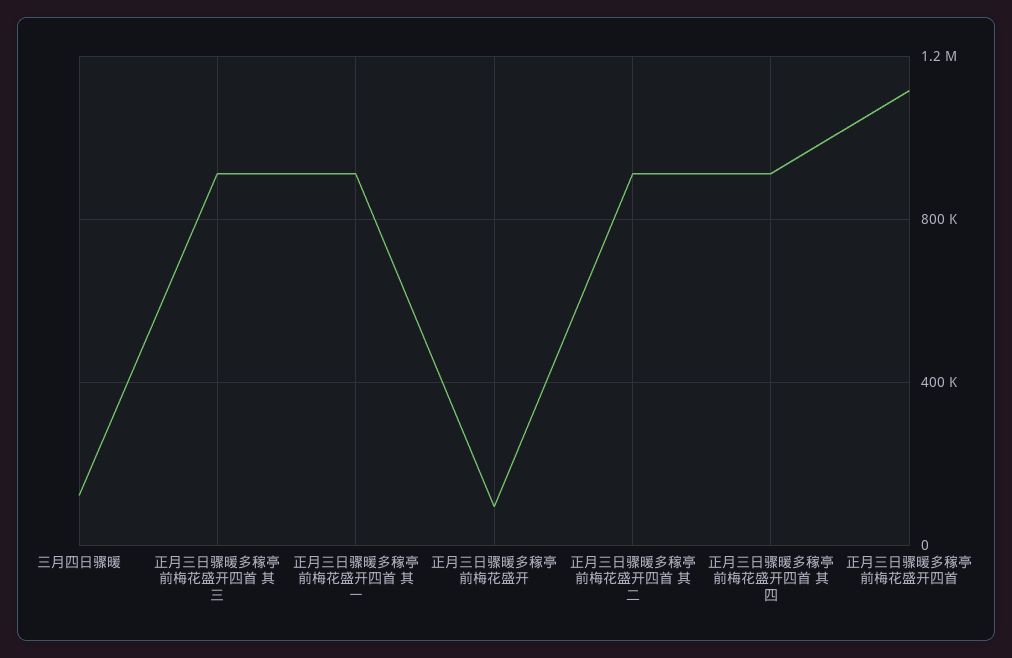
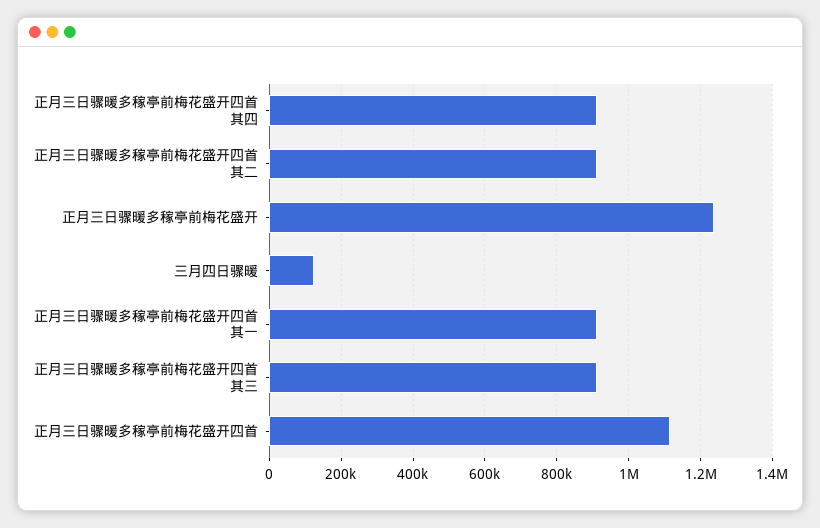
正月三日骤暖多稼亭前梅花盛开: 100000 -> 1240000

